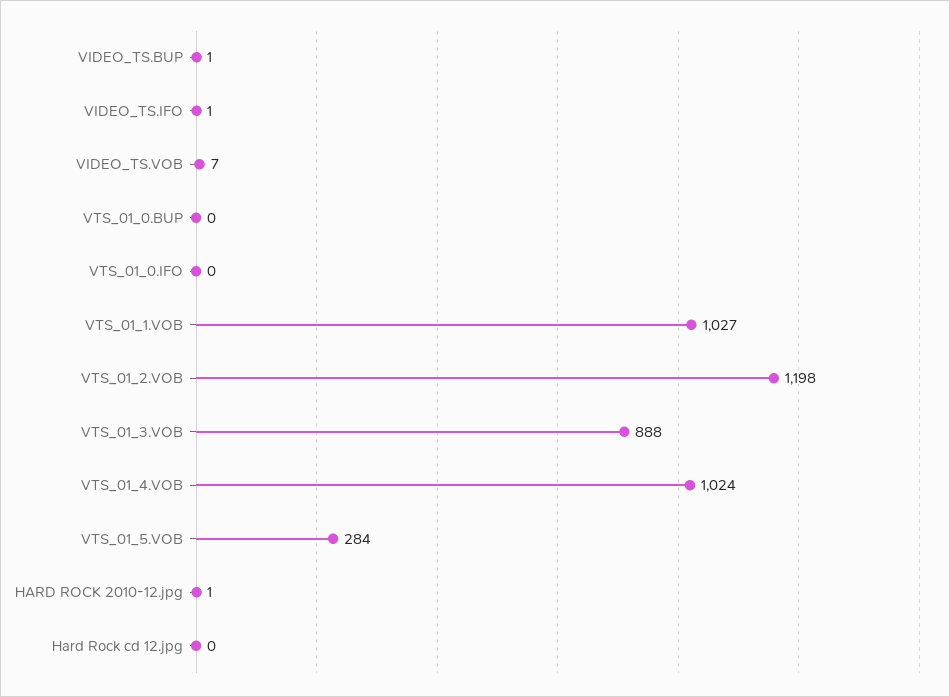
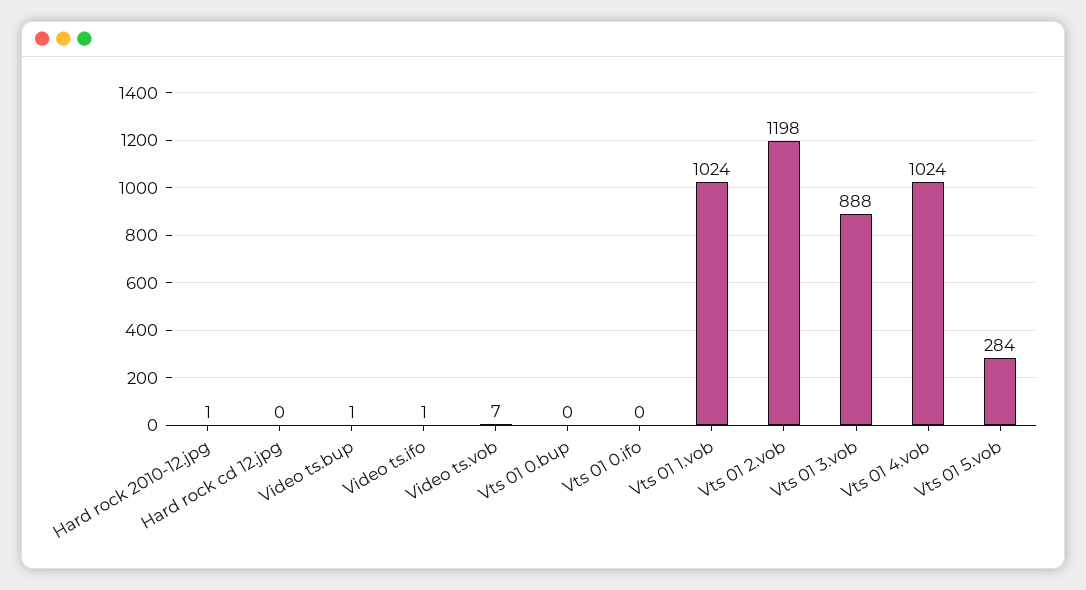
VTS_01_1.VOB: 1027 -> 1024

